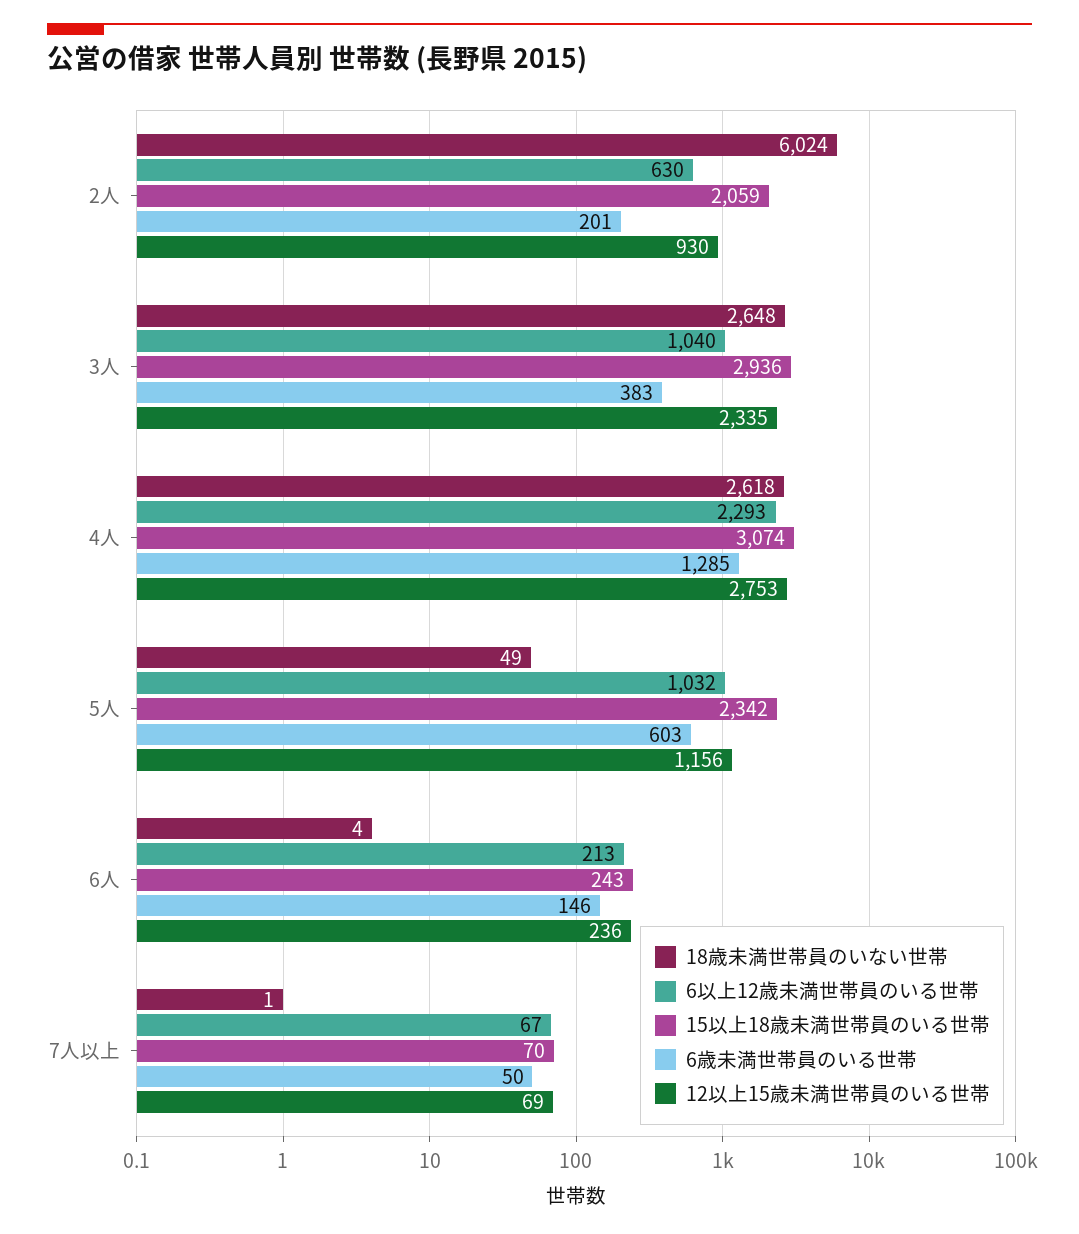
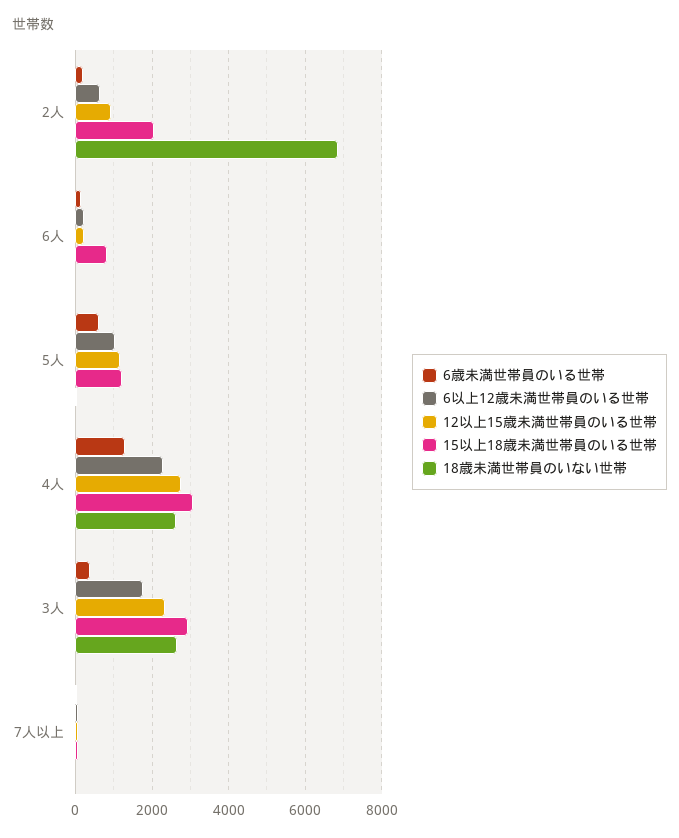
18歳未満世帯員のいない世帯, 2人: 6024 -> 6800
6以上12歳未満世帯員のいる世帯, 3人: 1040 -> 1800
15以上18歳未満世帯員のいる世帯, 5人: 2342 -> 1200
15以上18歳未満世帯員のいる世帯, 6人: 243 -> 800

